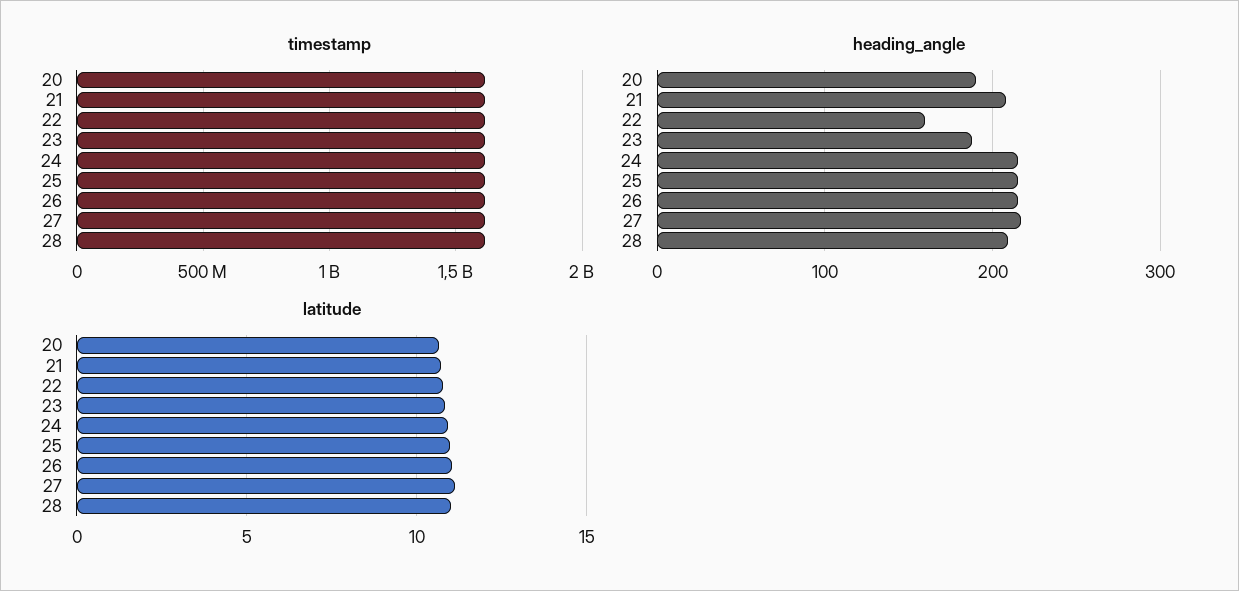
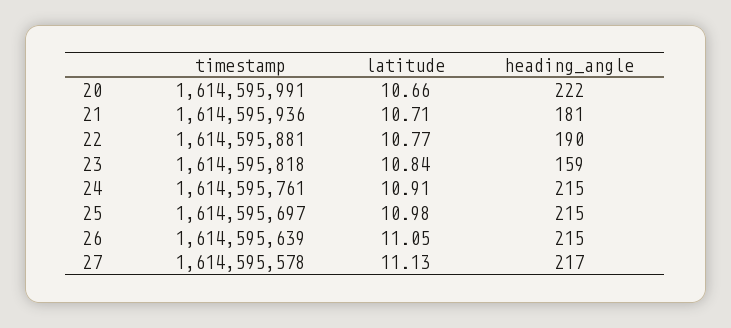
timestamp, 28: 1600000000 -> none
heading_angle, 20: 190 -> 222
heading_angle, 21: 210 -> 181
heading_angle, 22: 160 -> 190
heading_angle, 23: 190 -> 159
heading_angle, 28: 210 -> none
latitude, 28: 11 -> none

